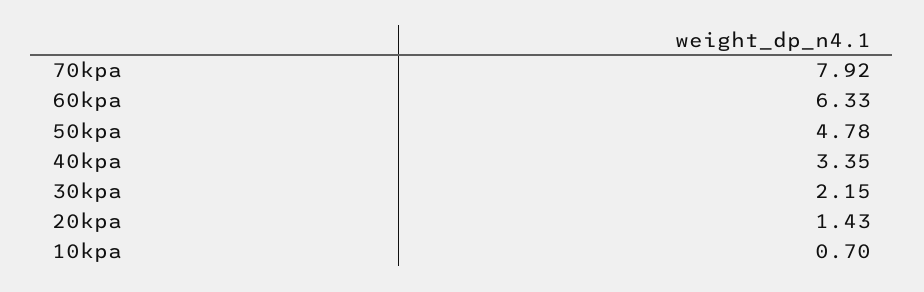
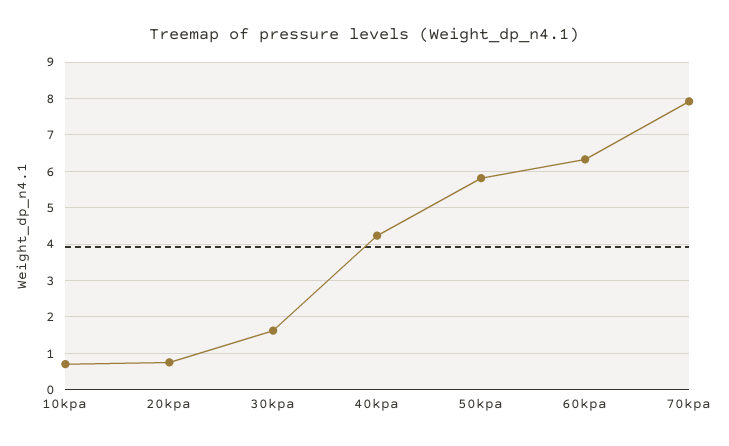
50kpa: 4.78 -> 5.8
40kpa: 3.35 -> 4.2
30kpa: 2.15 -> 1.6
20kpa: 1.43 -> 0.8

